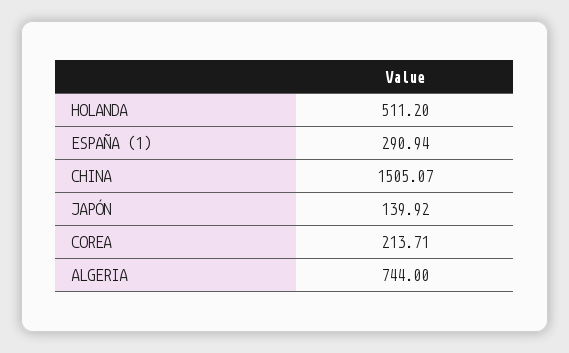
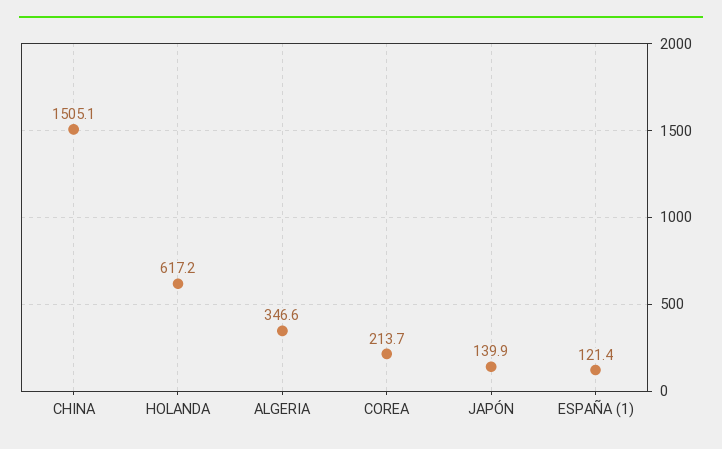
HOLANDA: 511.2 -> 617.2
ESPAÑA (1): 290.94 -> 121.4
ALGERIA: 744 -> 346.6

